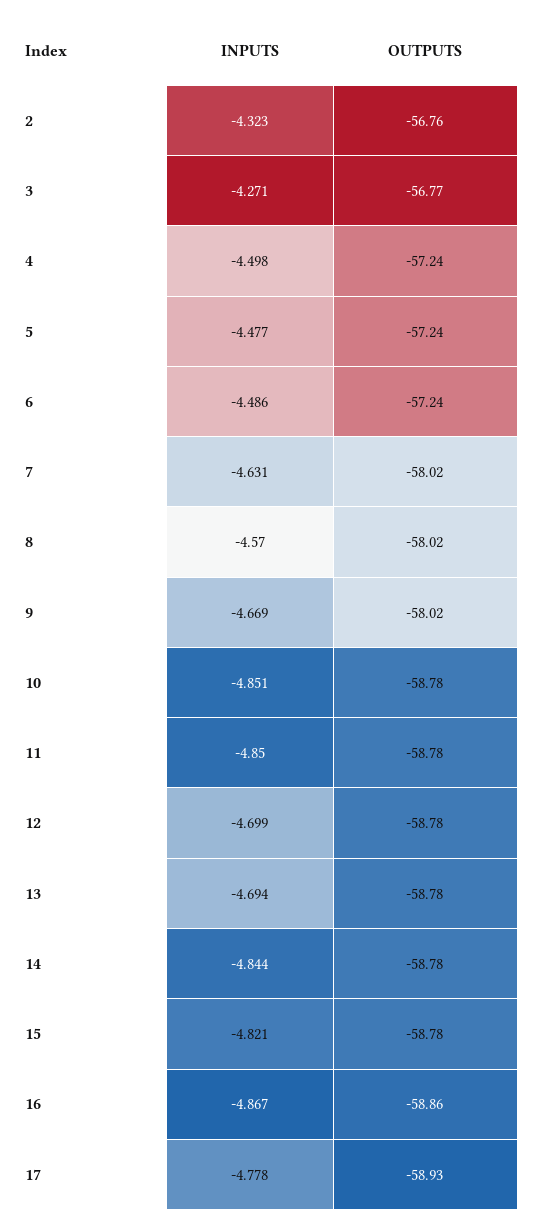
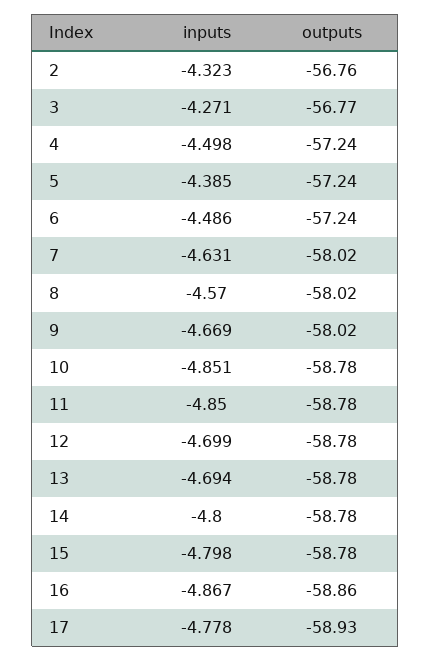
INPUTS, 5: -4.477 -> -4.385
INPUTS, 14: -4.844 -> -4.8
INPUTS, 15: -4.821 -> -4.798

